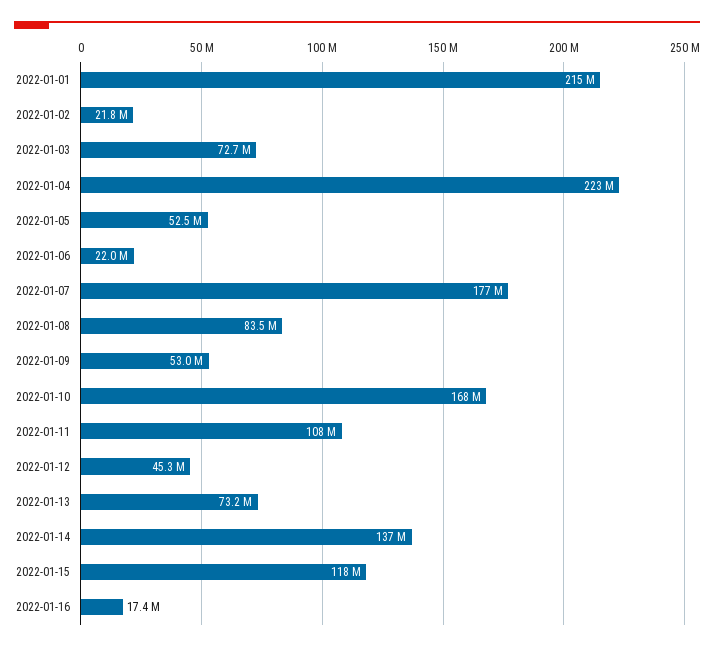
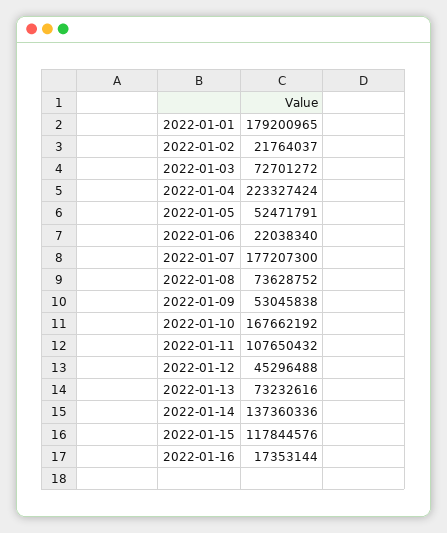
2022-01-01: 215000000 -> 179200965
2022-01-08: 83500000 -> 73628752

